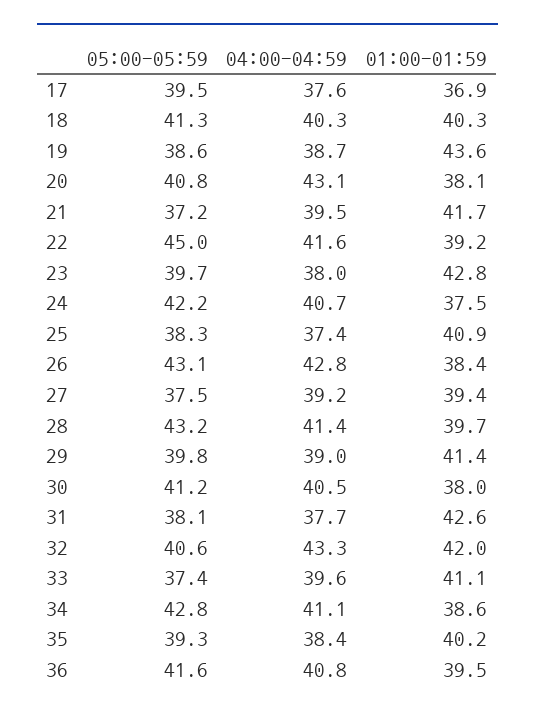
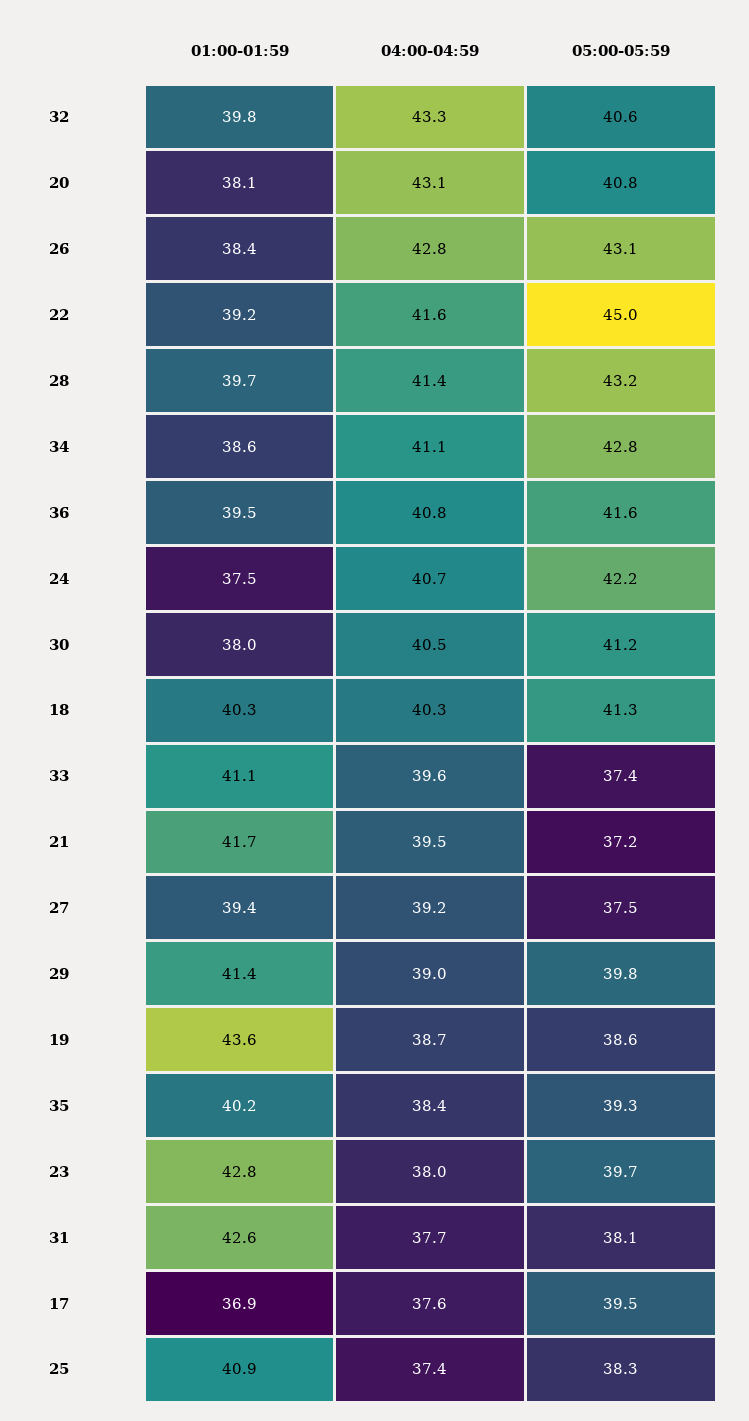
01:00-01:59, 32: 42 -> 39.8

